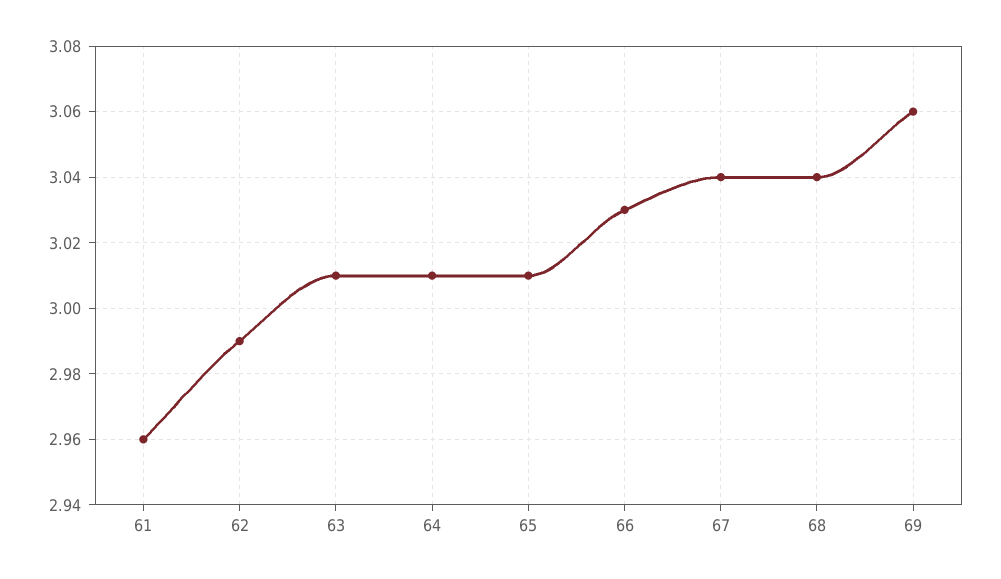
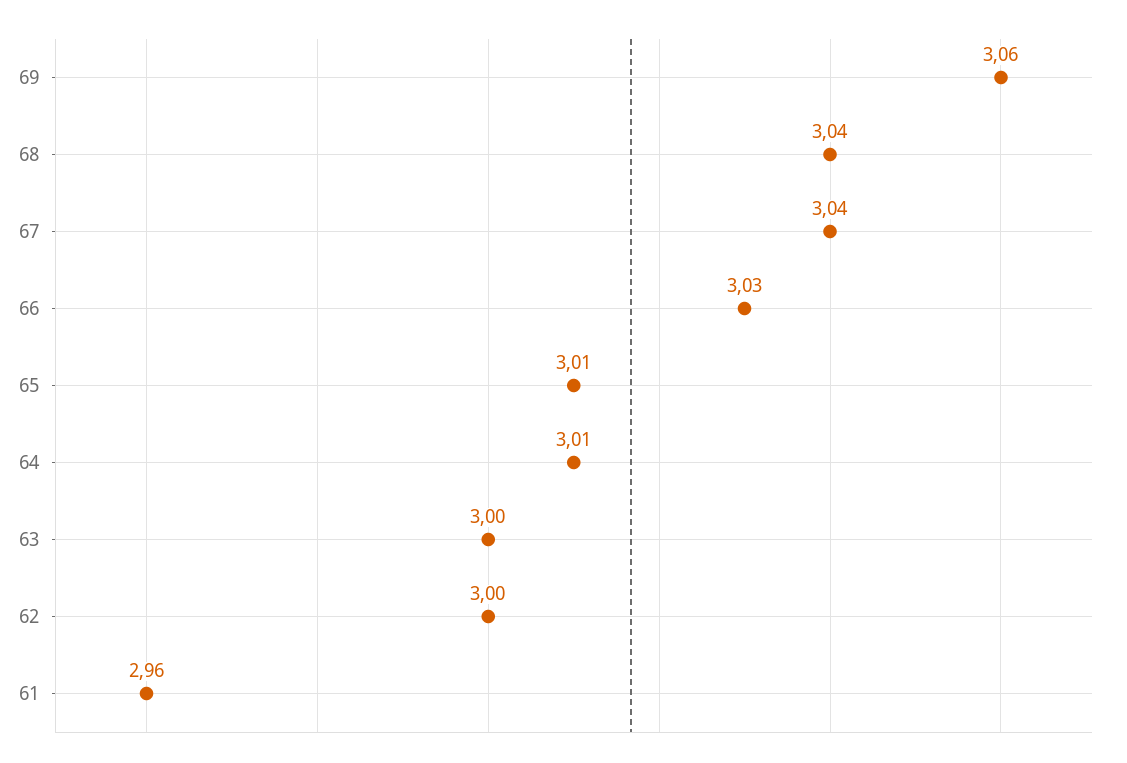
62: 2.99 -> 3
63: 3.01 -> 3

